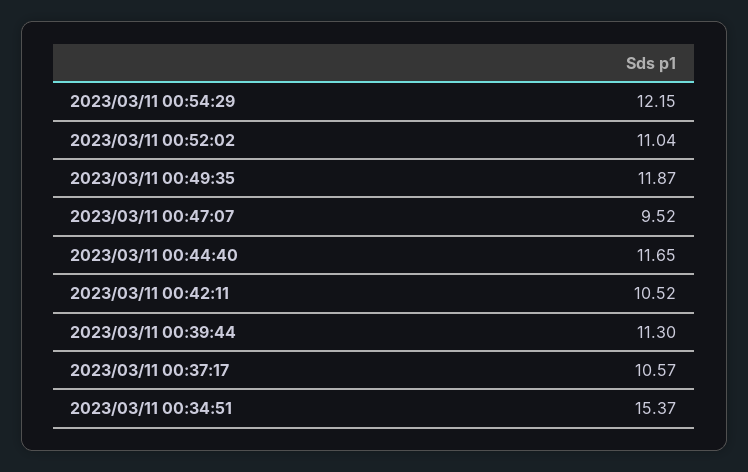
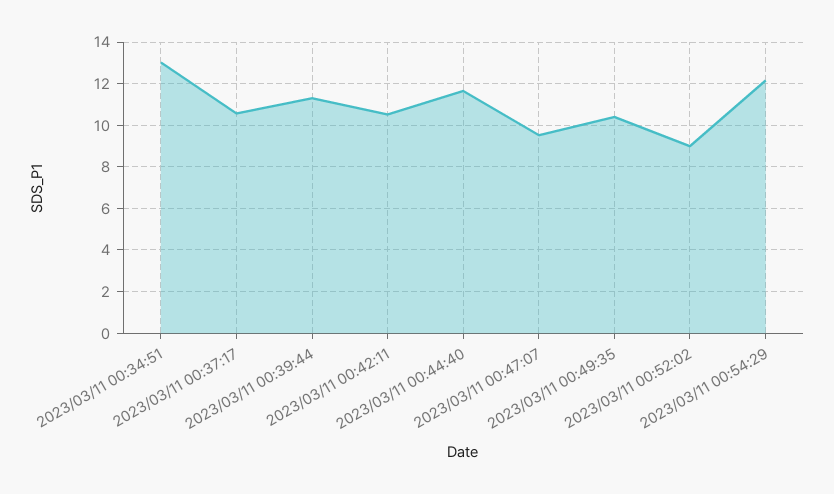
2023/03/11 00:52:02: 11.04 -> 9
2023/03/11 00:49:35: 11.87 -> 10.5
2023/03/11 00:34:51: 15.37 -> 13

